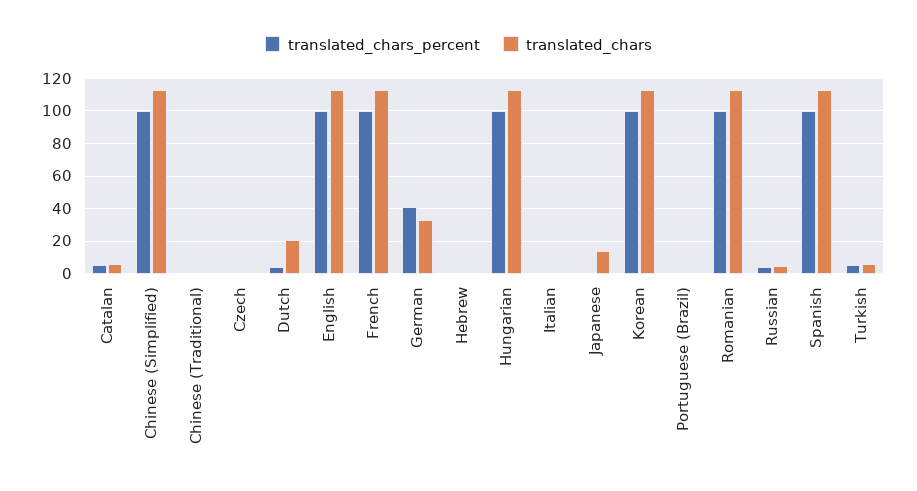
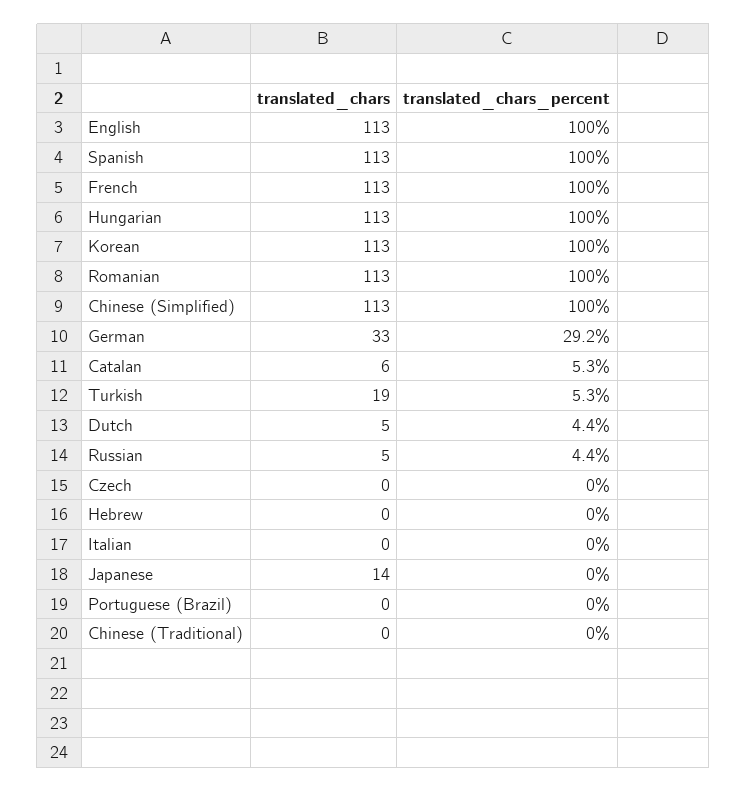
translated_chars, Dutch: 20 -> 5
translated_chars_percent, German: 40 -> 29.2
translated_chars, Turkish: 5 -> 19

